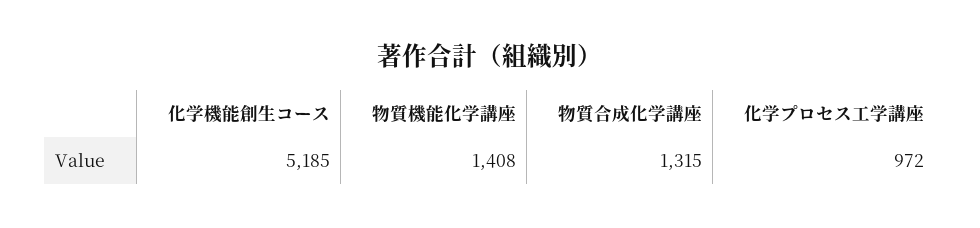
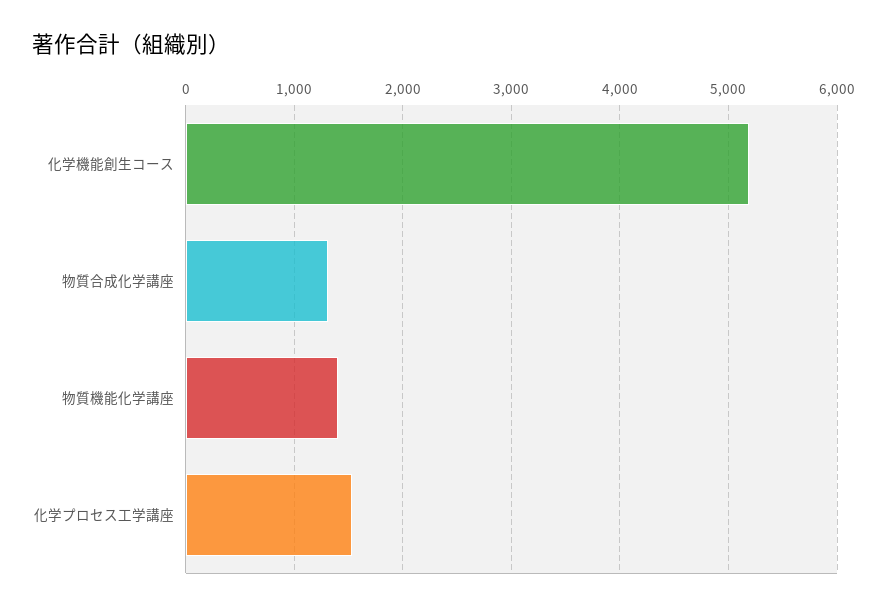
化学プロセス工学講座: 972 -> 1500

